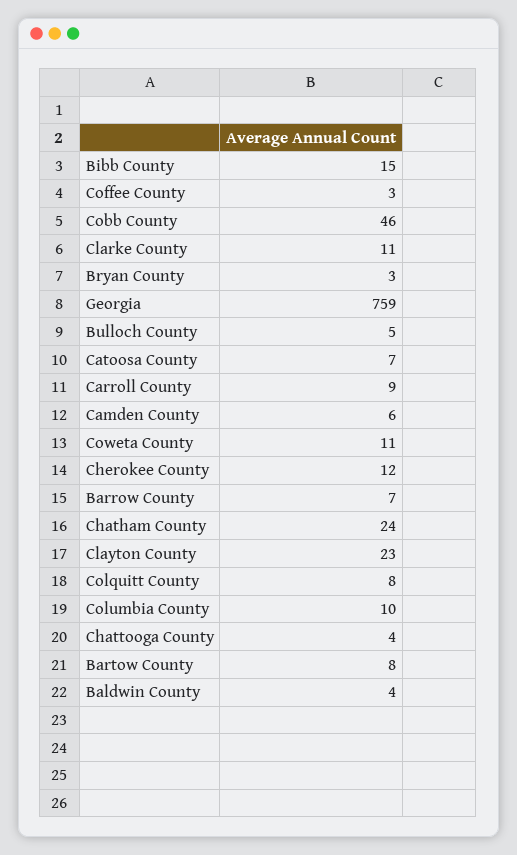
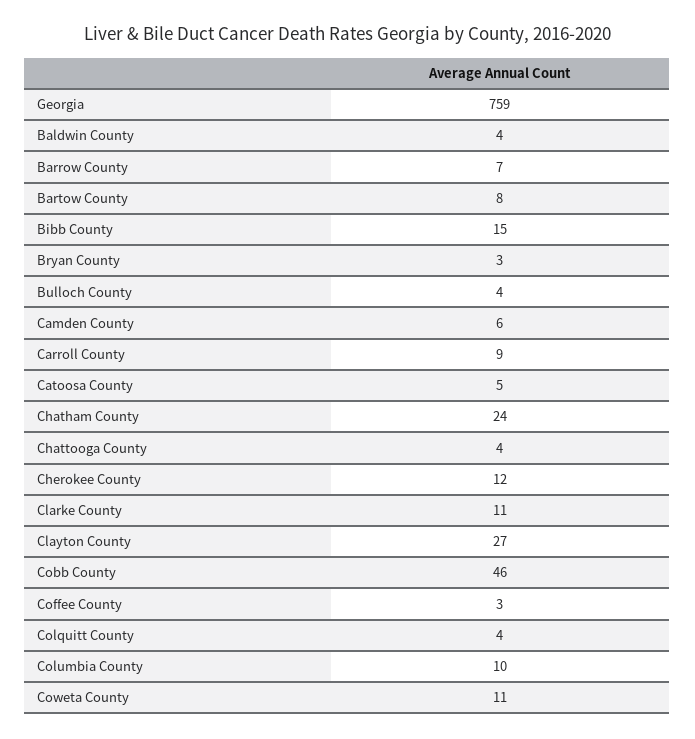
Bulloch County: 5 -> 4
Catoosa County: 7 -> 5
Clayton County: 23 -> 27
Colquitt County: 8 -> 4

